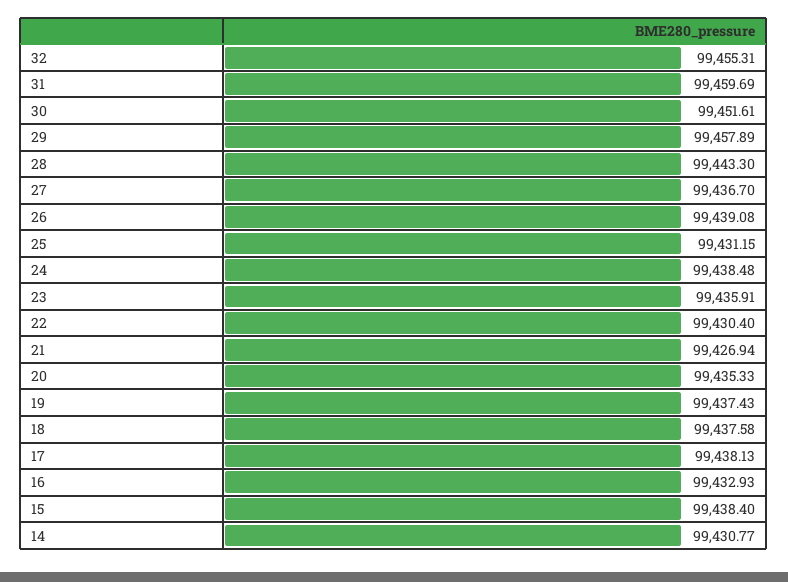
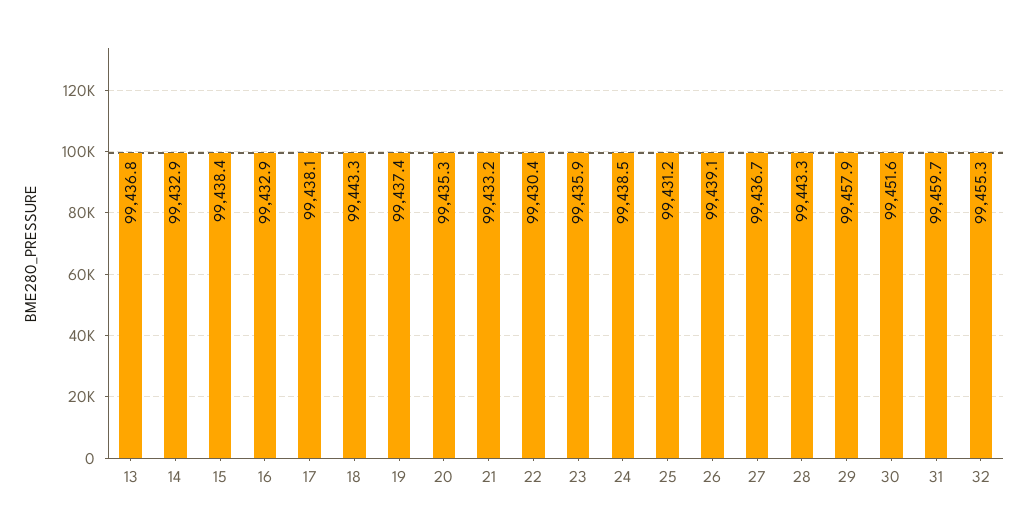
21: 99426.94 -> 99433.2
18: 99437.58 -> 99443.3
14: 99430.77 -> 99432.9
13: none -> 99436.8

